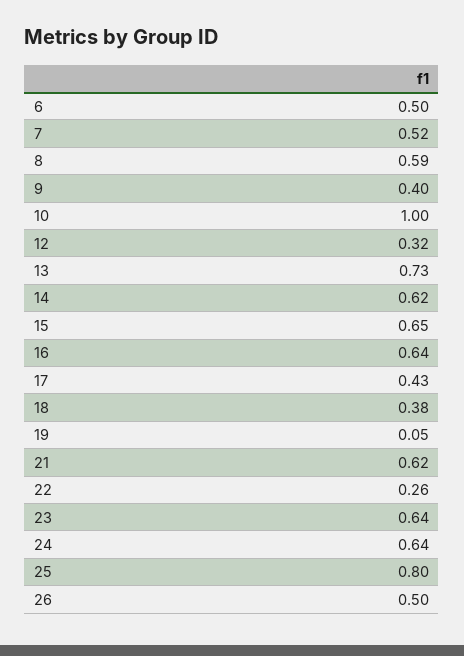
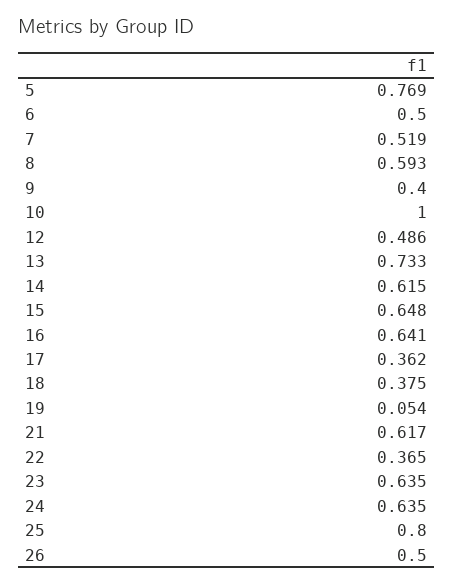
12: 0.32 -> 0.486
17: 0.43 -> 0.362
22: 0.26 -> 0.365
5: none -> 0.769

